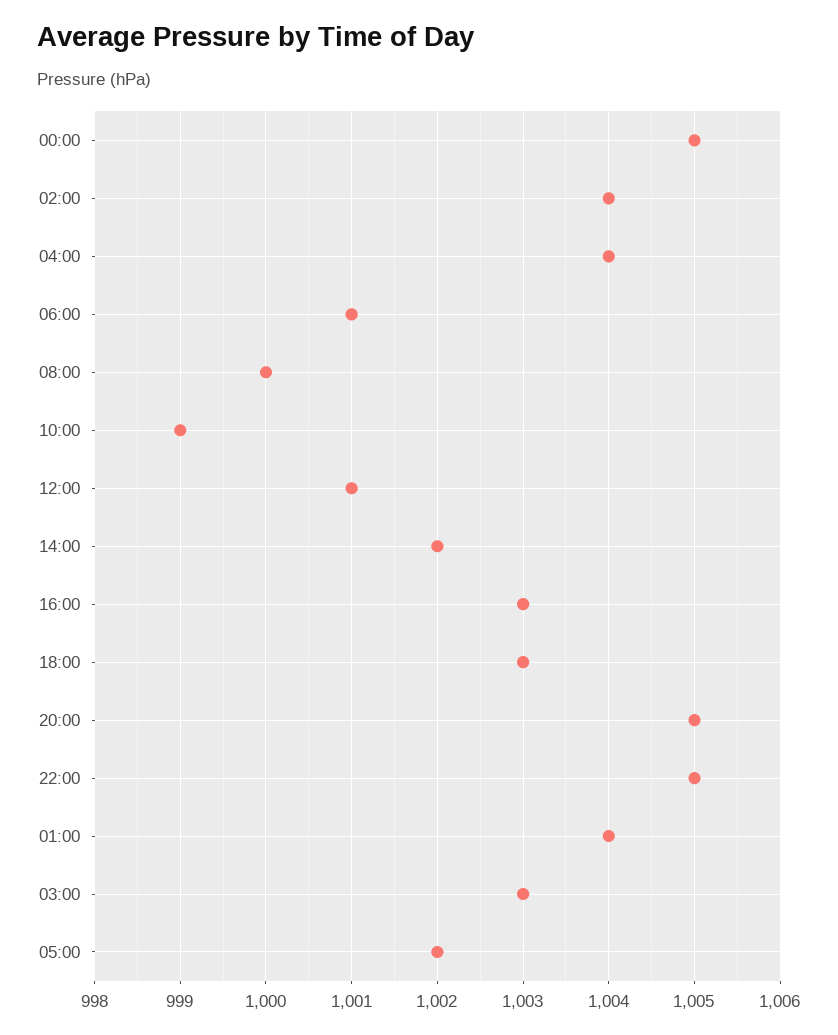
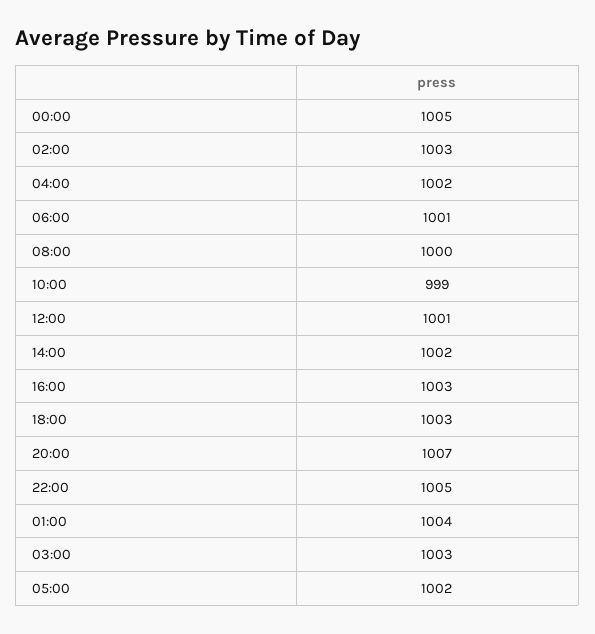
02:00: 1004 -> 1003
04:00: 1004 -> 1002
20:00: 1005 -> 1007

